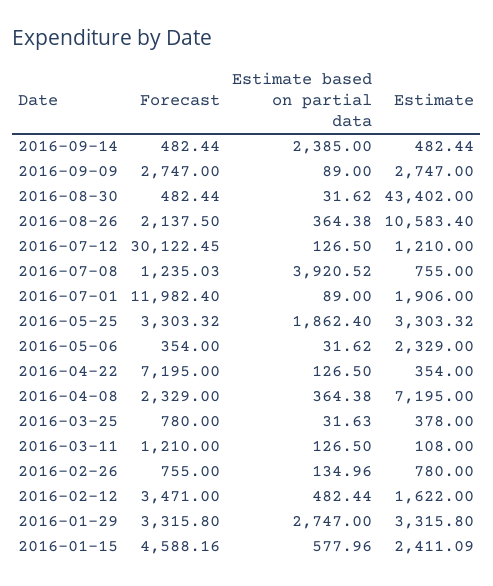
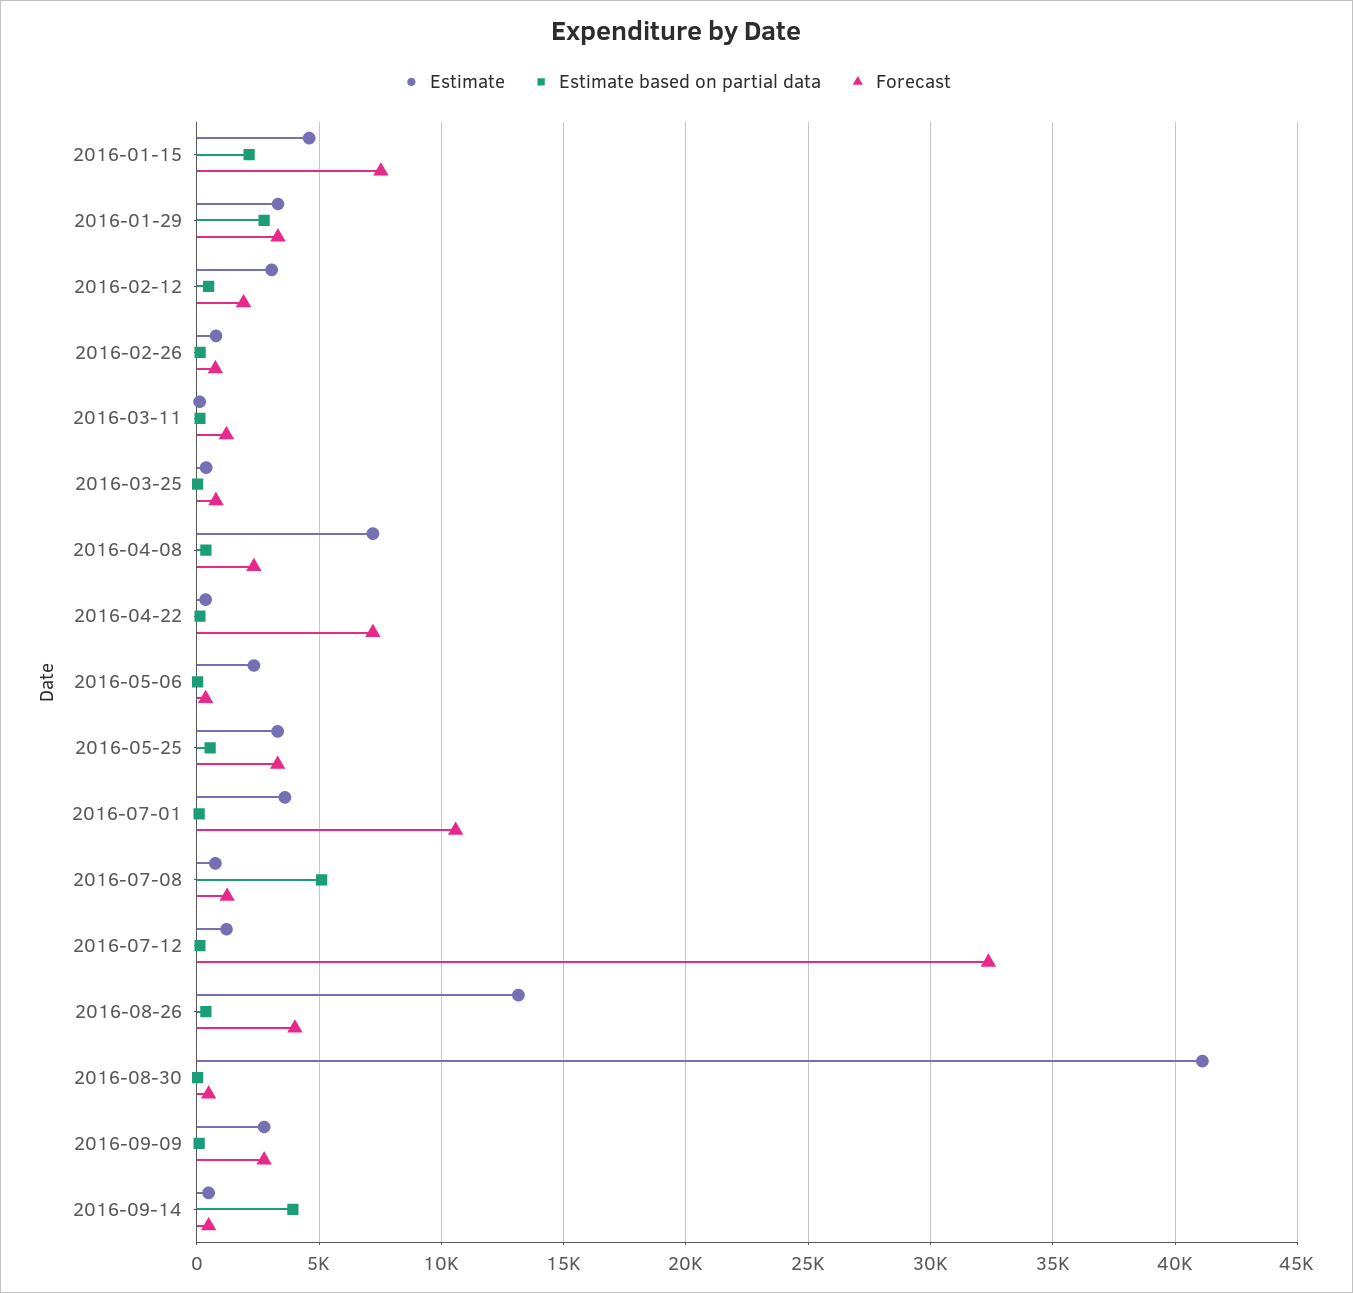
Estimate based on partial data, 2016-09-14: 2385 -> 4000
Estimate, 2016-08-30: 43402 -> 41000
Forecast, 2016-08-26: 2137.5 -> 4000
Estimate, 2016-08-26: 10583.4 -> 13000
Forecast, 2016-07-12: 30122.45 -> 32500
Estimate based on partial data, 2016-07-08: 3920.52 -> 5000
Forecast, 2016-07-01: 11982.4 -> 10500
Estimate, 2016-07-01: 1906 -> 3500
Estimate based on partial data, 2016-05-25: 1862.4 -> 500
Forecast, 2016-02-12: 3471 -> 2000
Estimate, 2016-02-12: 1622 -> 3000
Forecast, 2016-01-15: 4588.16 -> 7500
Estimate based on partial data, 2016-01-15: 577.96 -> 2000
Estimate, 2016-01-15: 2411.09 -> 4500

